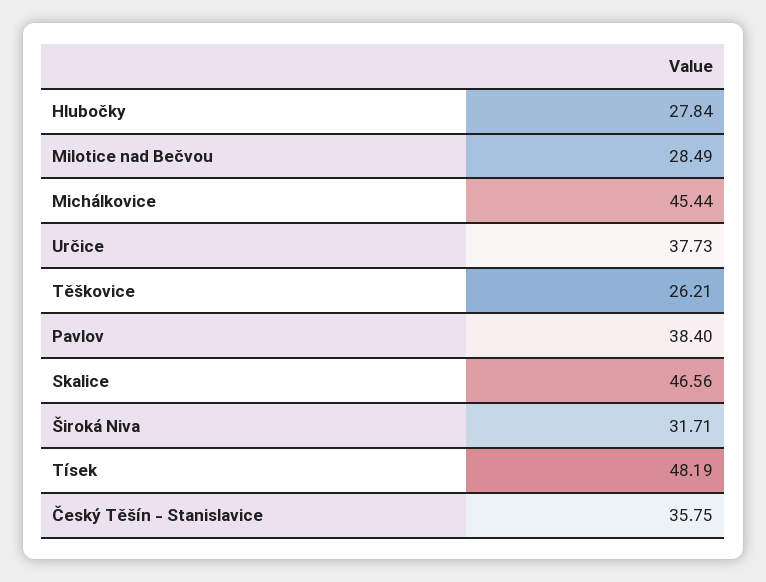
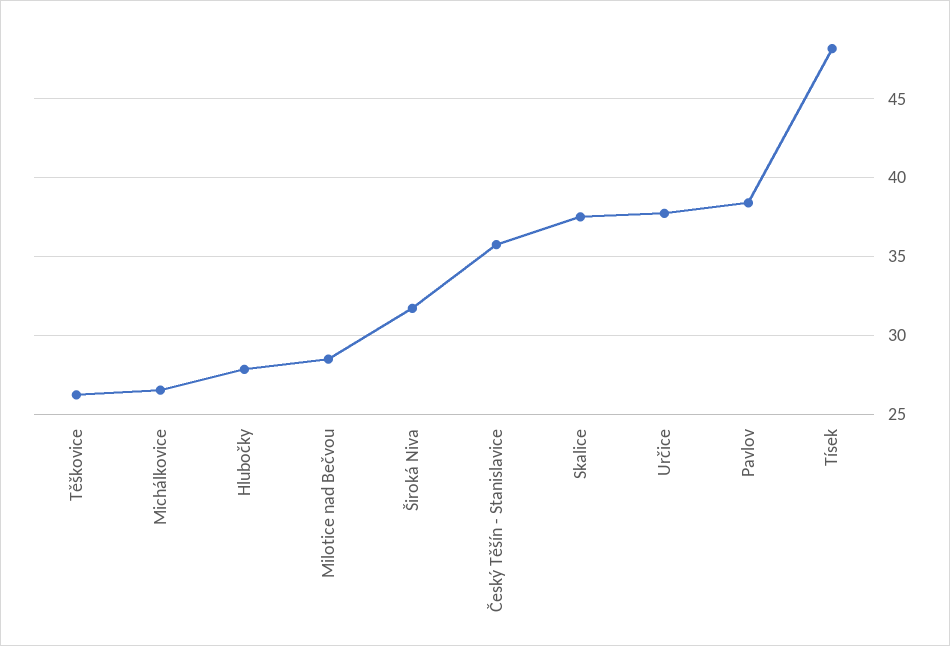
Michálkovice: 45.44 -> 26.5
Skalice: 46.56 -> 37.5

